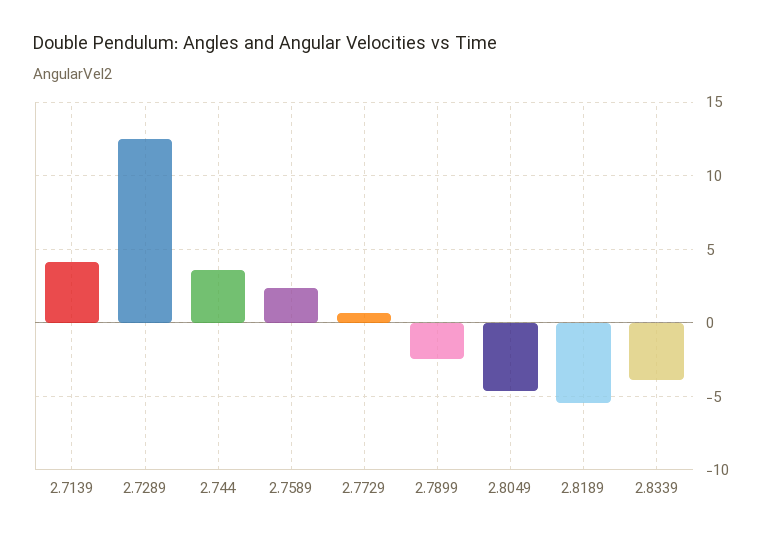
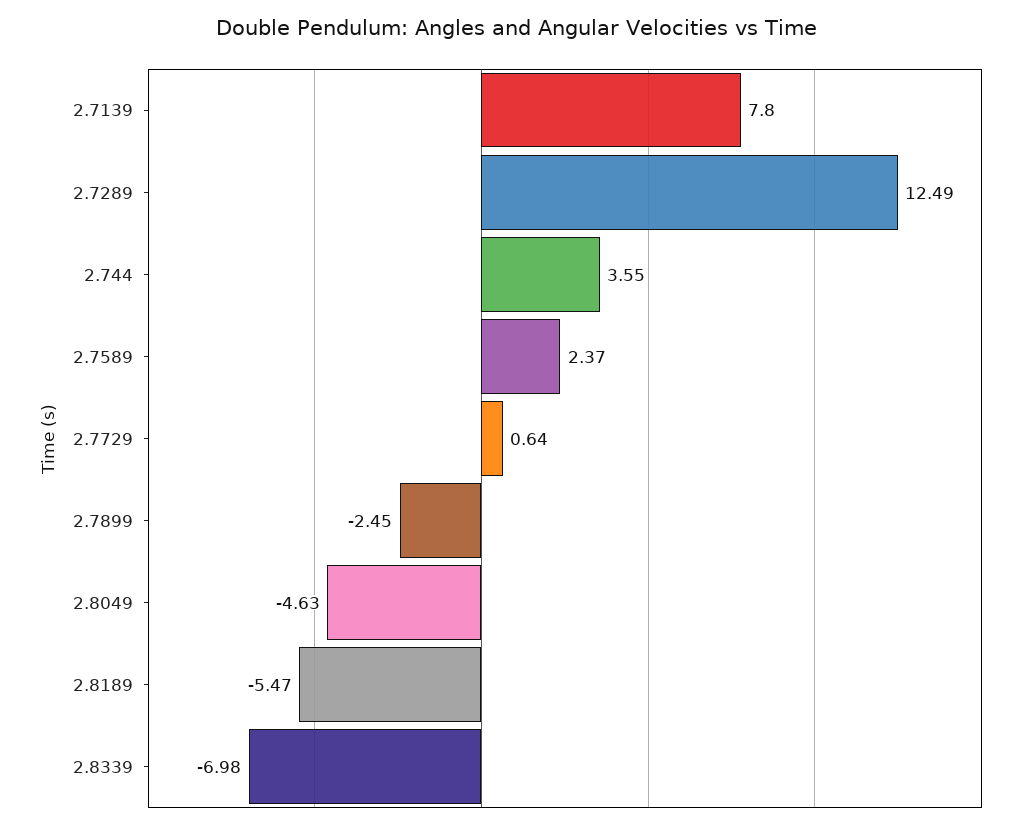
2.7139: 4 -> 7.8
2.8339: -4 -> -6.98

